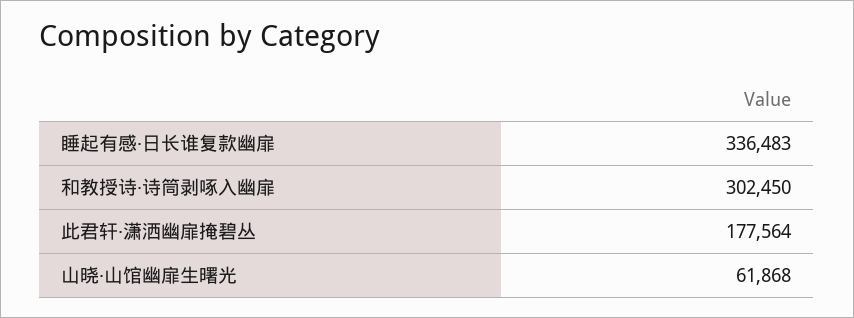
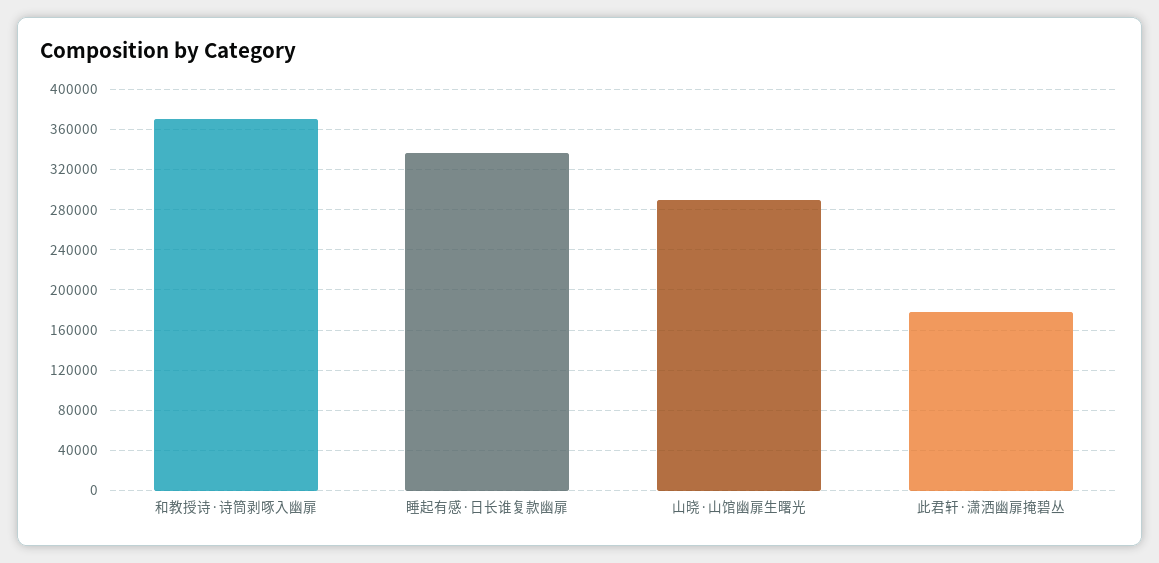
和教授诗·诗筒剥啄入幽扉: 302450 -> 370000
山晓·山馆幽扉生曙光: 61868 -> 290000

